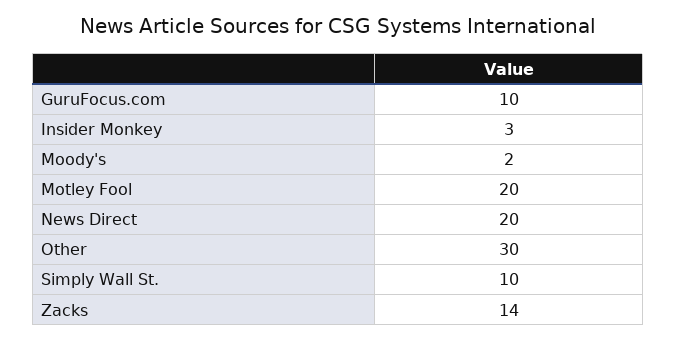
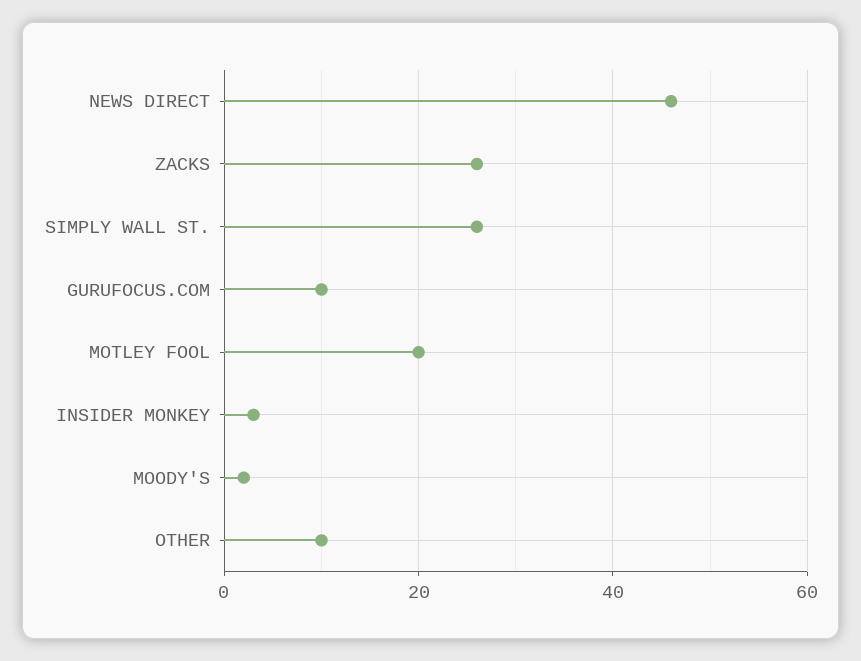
News Direct: 20 -> 45
Other: 30 -> 10
Simply Wall St.: 10 -> 25
Zacks: 14 -> 25

